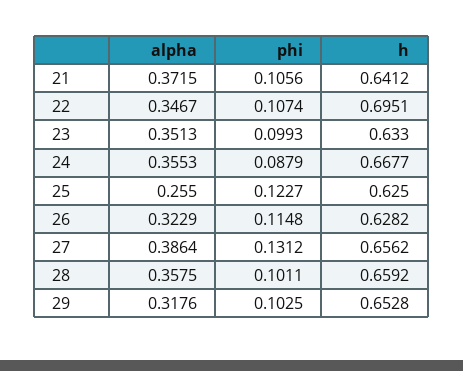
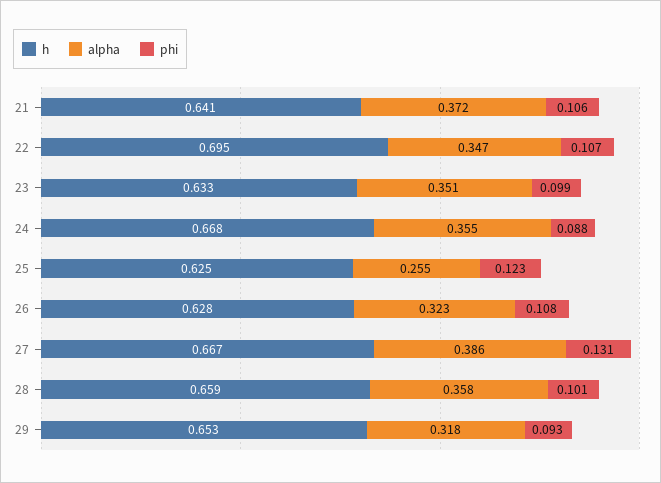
phi, 26: 0.1148 -> 0.108
h, 27: 0.6562 -> 0.667
phi, 29: 0.1025 -> 0.093

